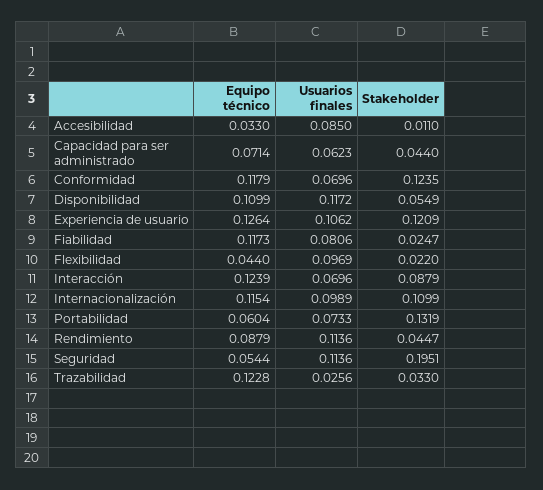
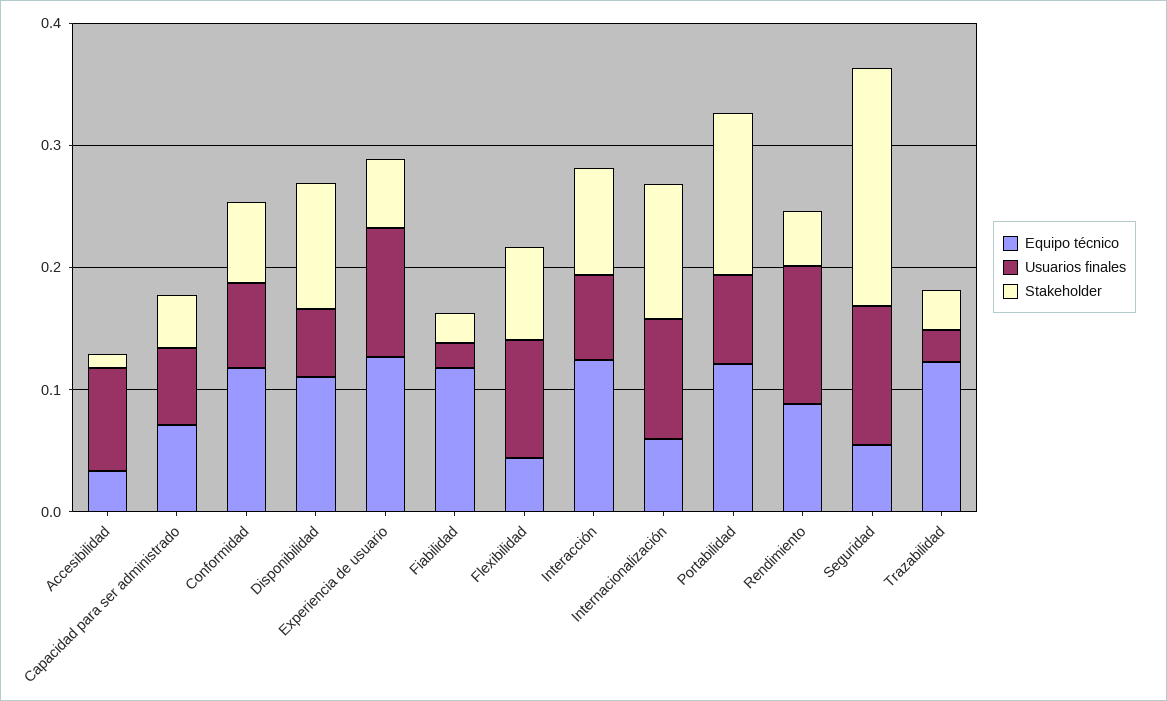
Stakeholder, Conformidad: 0.1235 -> 0.06
Usuarios finales, Disponibilidad: 0.1172 -> 0.06
Stakeholder, Disponibilidad: 0.0549 -> 0.1
Stakeholder, Experiencia de usuario: 0.1209 -> 0.06
Usuarios finales, Fiabilidad: 0.0806 -> 0.02
Stakeholder, Flexibilidad: 0.022 -> 0.08
Equipo técnico, Internacionalización: 0.1154 -> 0.06
Equipo técnico, Portabilidad: 0.0604 -> 0.12

